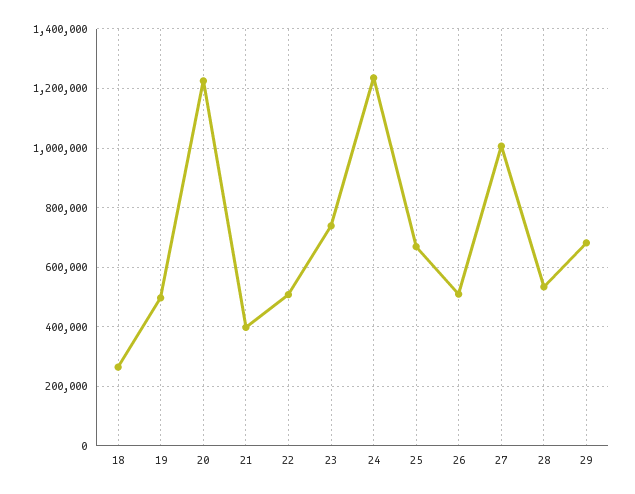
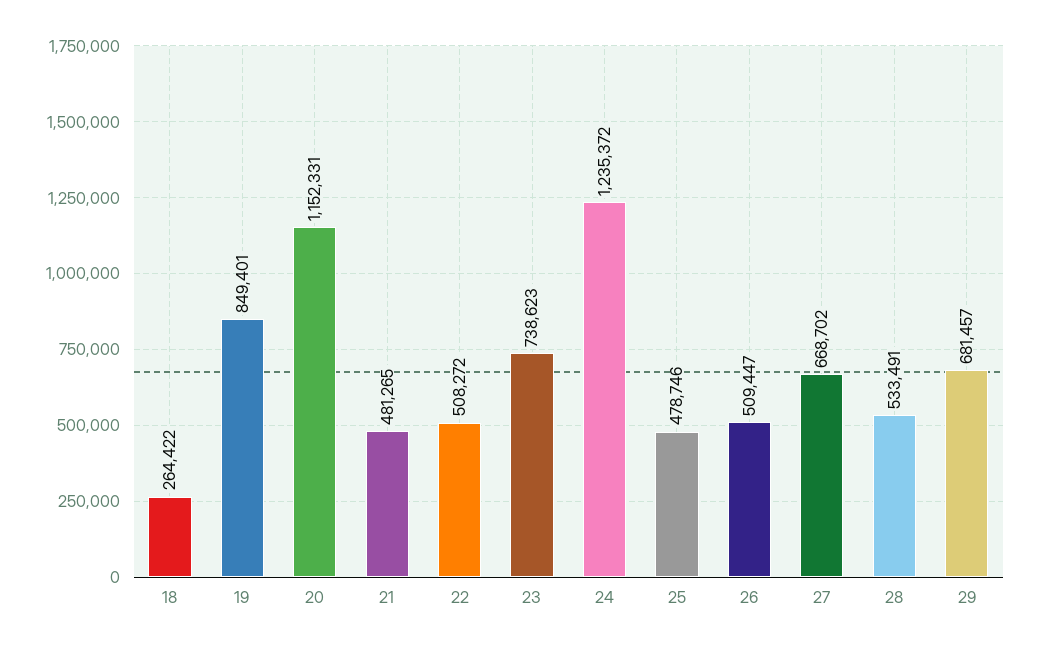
19: 500000 -> 849401
20: 1225000 -> 1152331
21: 400000 -> 481265
25: 675000 -> 478746
27: 1000000 -> 668702

